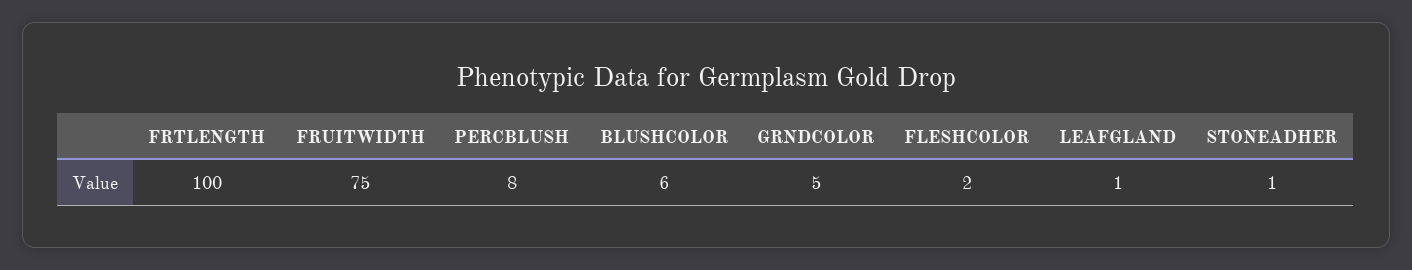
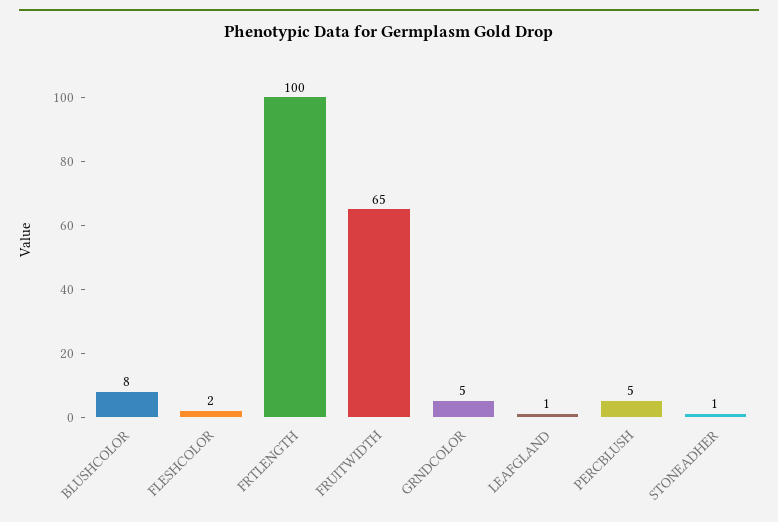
FRUITWIDTH: 75 -> 65
PERCBLUSH: 8 -> 5
BLUSHCOLOR: 6 -> 8

